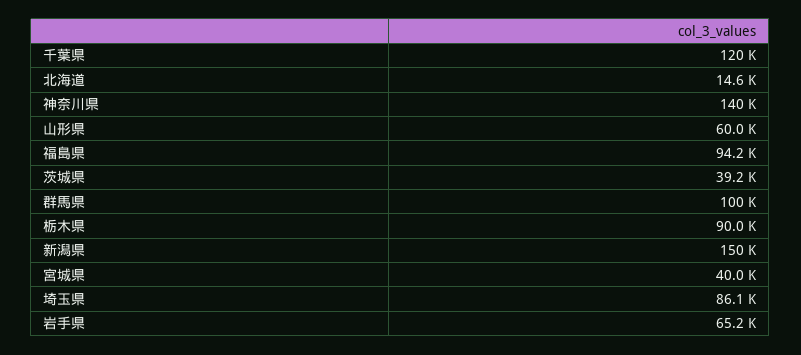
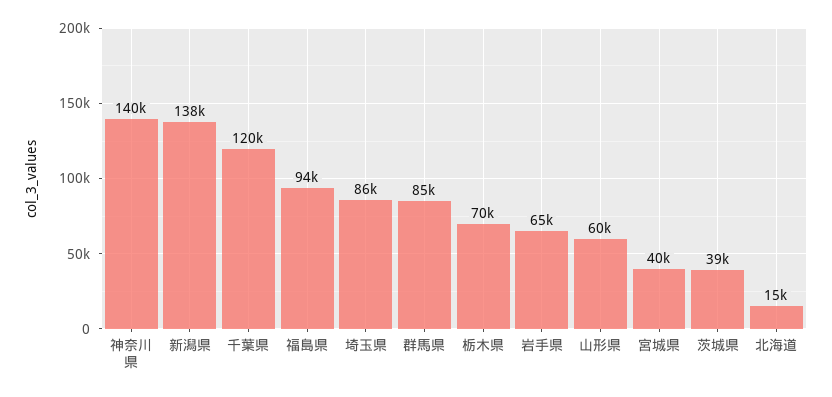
群馬県: 100000 -> 85000
栃木県: 90000 -> 70000
新潟県: 150000 -> 138000

